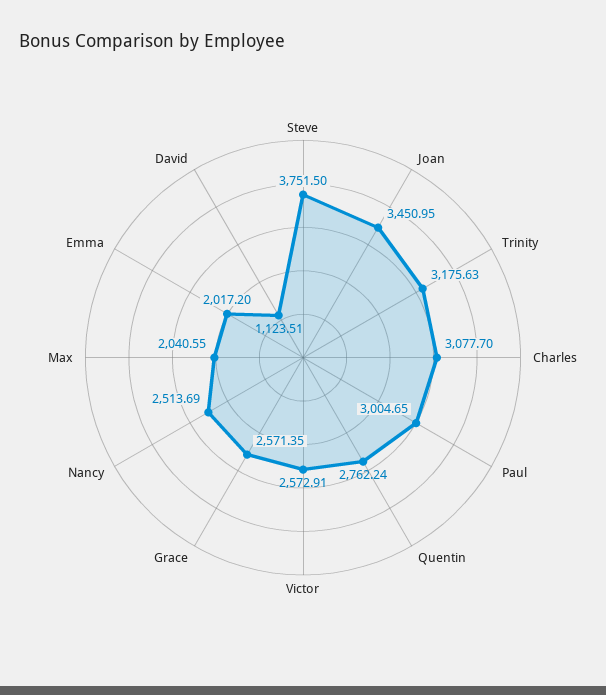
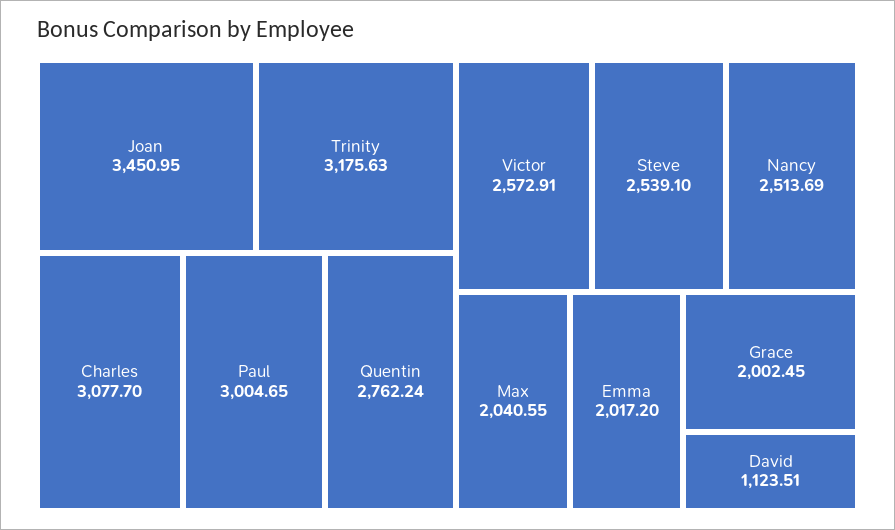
Steve: 3751.5 -> 2539.1
Grace: 2571.35 -> 2002.45

